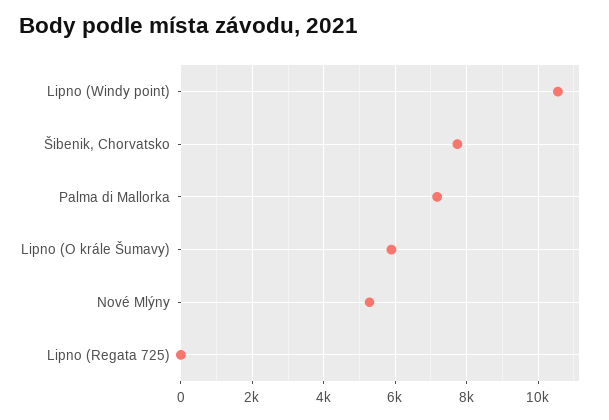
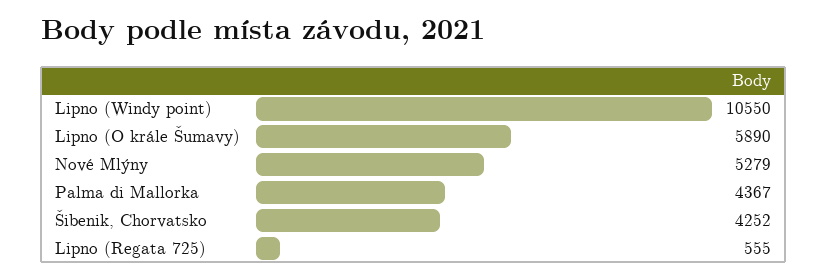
Šibenik, Chorvatsko: 7800 -> 4252
Palma di Mallorka: 7200 -> 4367
Lipno (Regata 725): 0 -> 555

